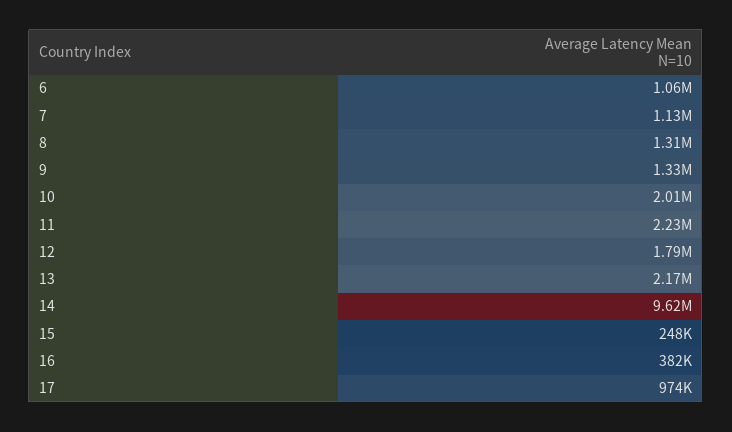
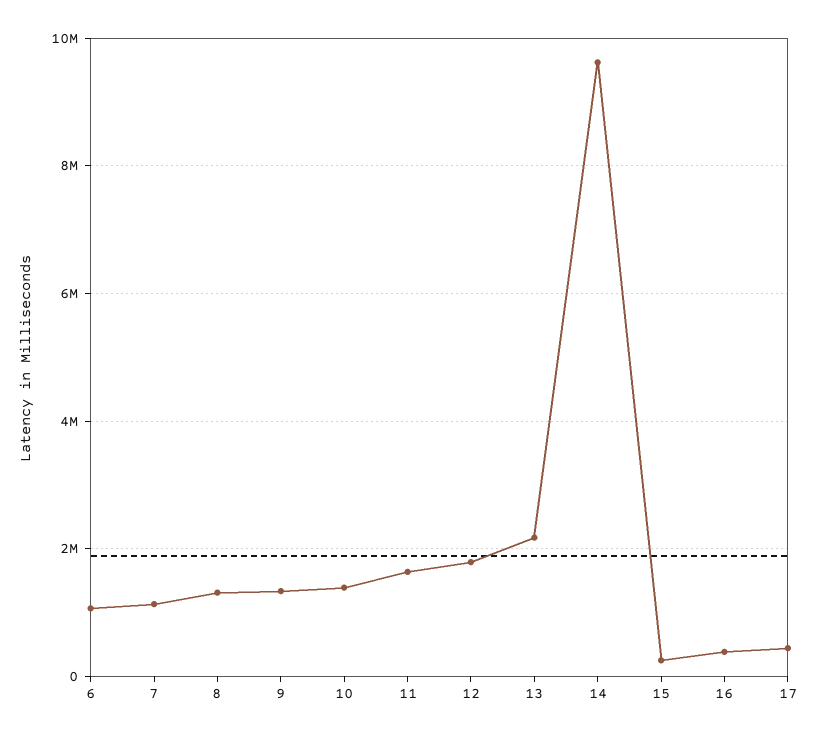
10: 2010000 -> 1400000
11: 2230000 -> 1600000
17: 974000 -> 400000

